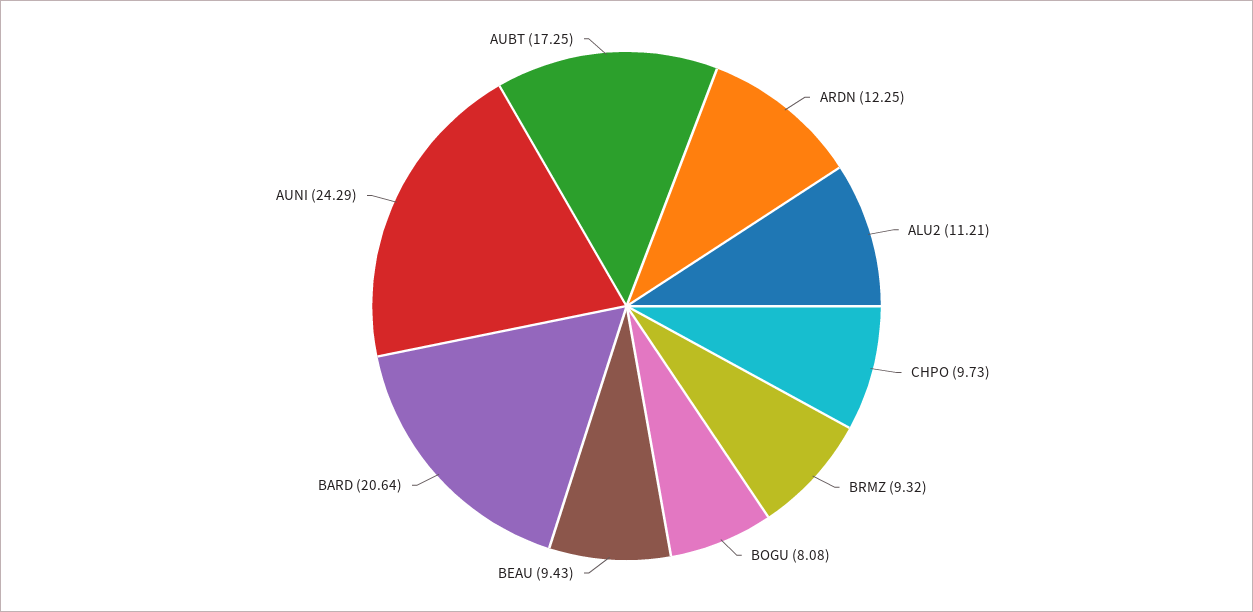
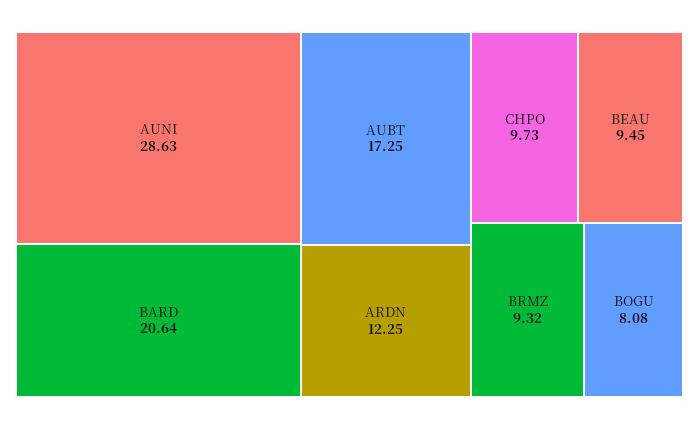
ALU2: 11.21 -> none
BEAU: 9.43 -> 9.45
AUNI: 24.29 -> 28.63

